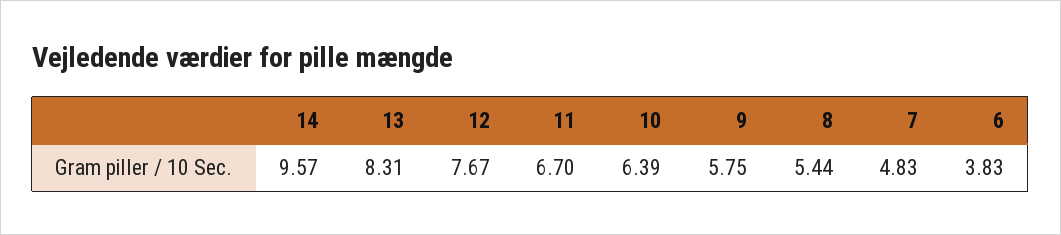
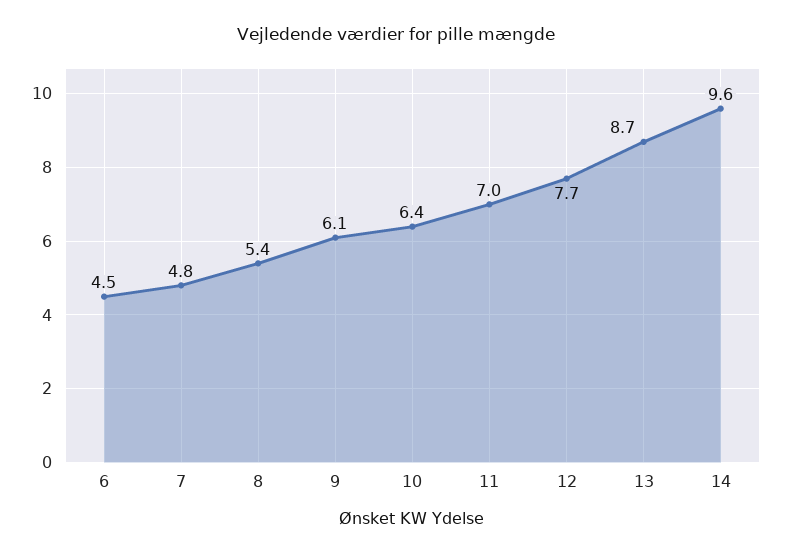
13: 8.31 -> 8.7
11: 6.7 -> 7
9: 5.75 -> 6.1
6: 3.83 -> 4.5

